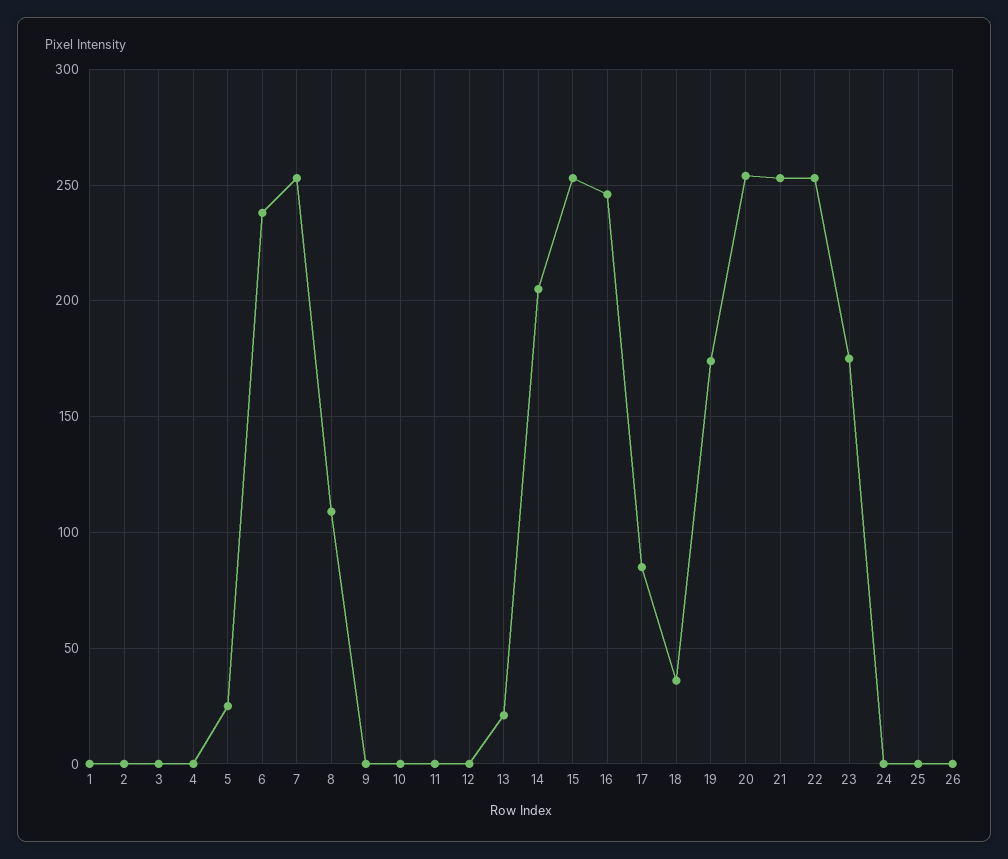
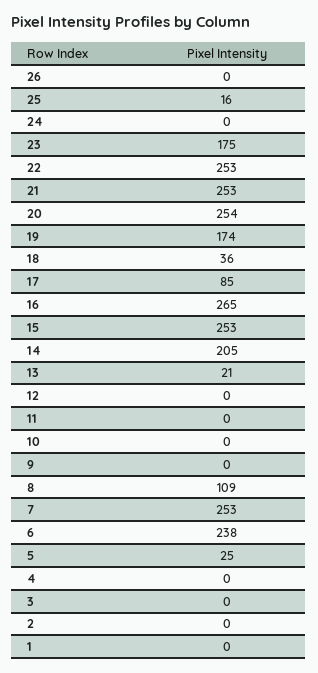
16: 245 -> 265
25: 0 -> 16

